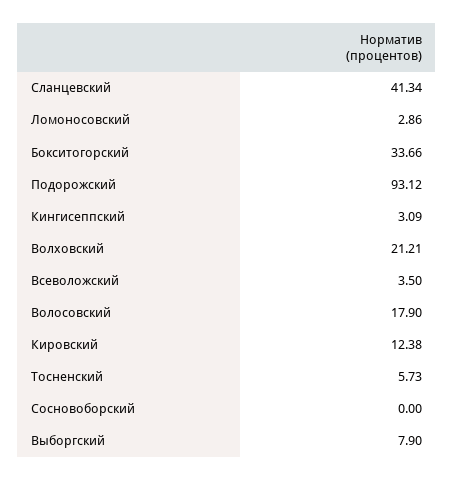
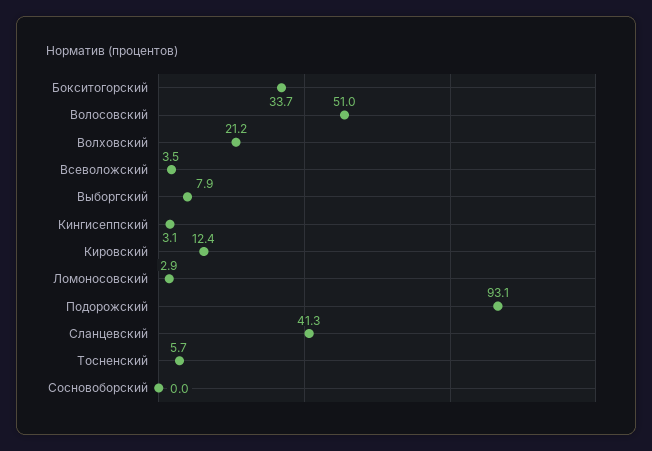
Волосовский: 17.9 -> 51

